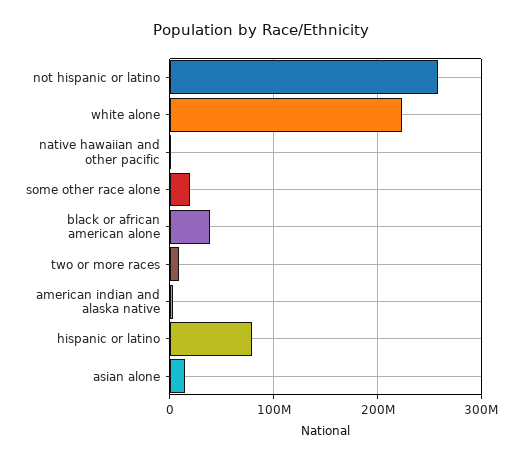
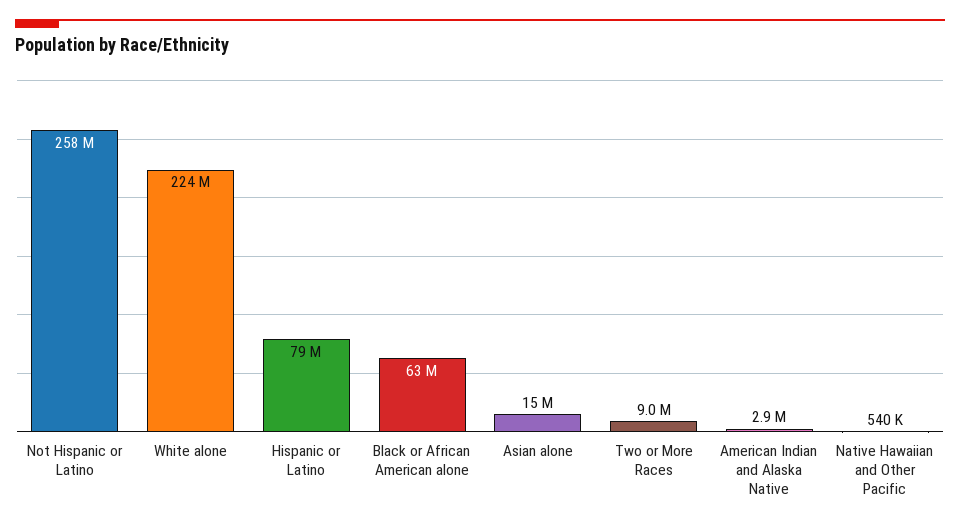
some other race alone: 20000000 -> none
black or african american alone: 40000000 -> 63000000

